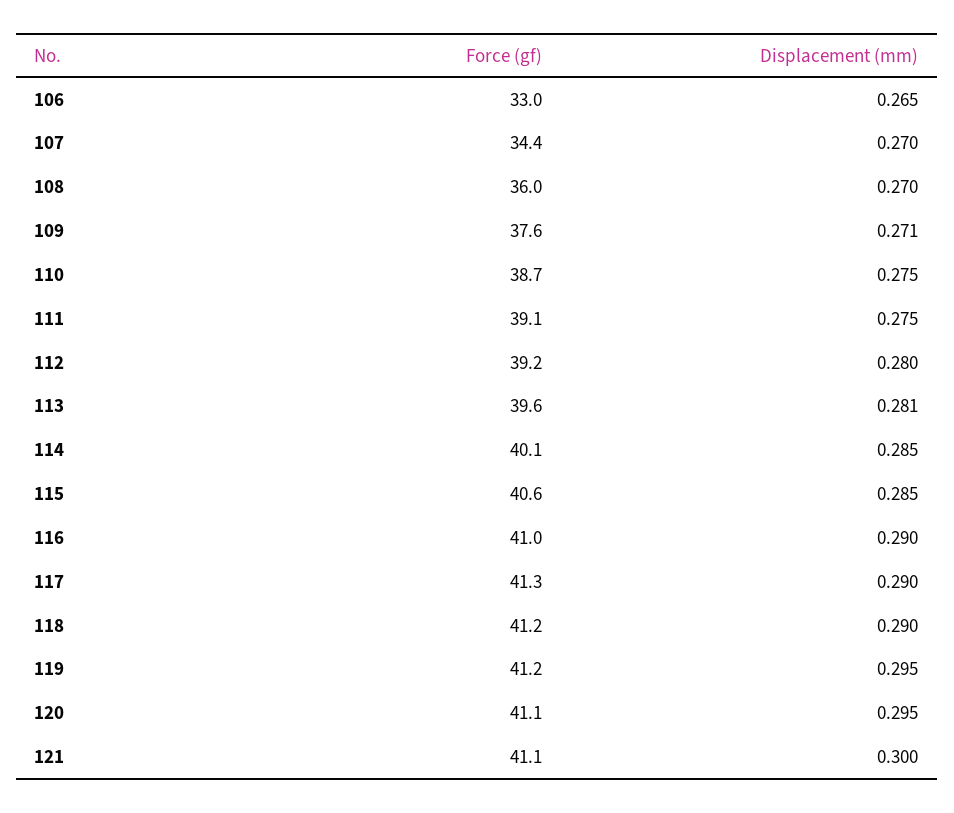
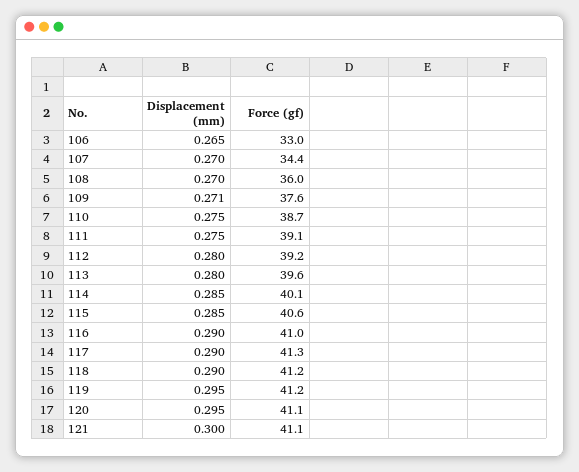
Displacement (mm), 113: 0.281 -> 0.28

